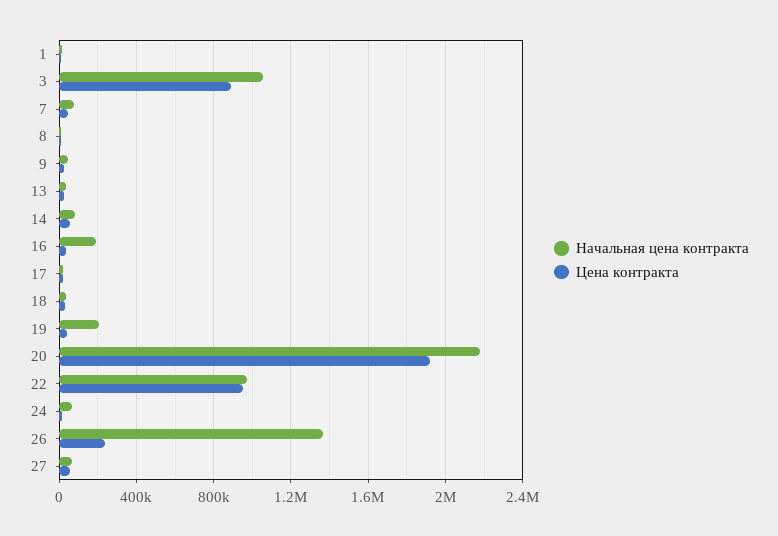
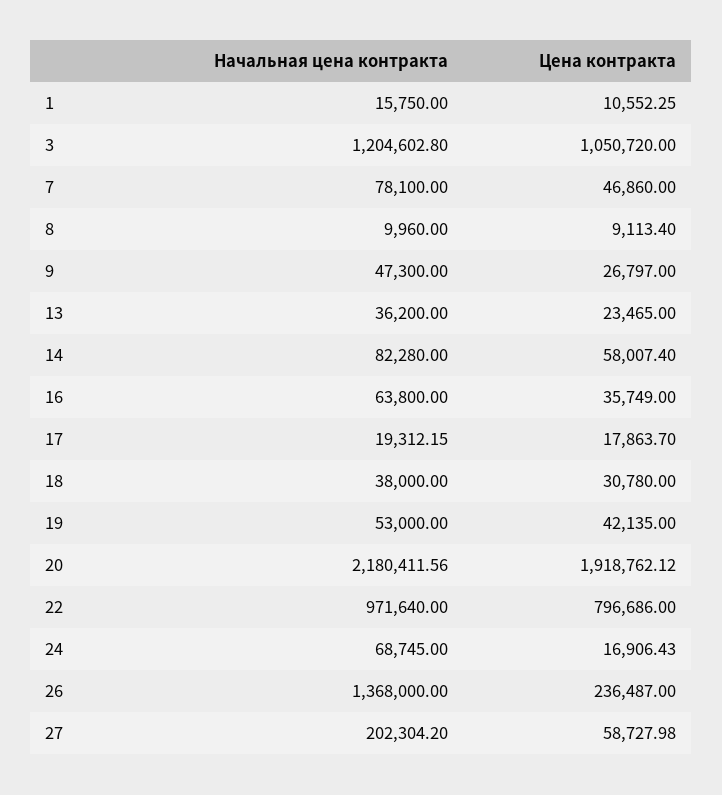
Начальная цена контракта, 3: 1050000 -> 1204602.8
Цена контракта, 3: 900000 -> 1050720
Начальная цена контракта, 16: 200000 -> 63800
Начальная цена контракта, 19: 200000 -> 53000
Цена контракта, 22: 950000 -> 796686
Начальная цена контракта, 27: 50000 -> 202304.2

